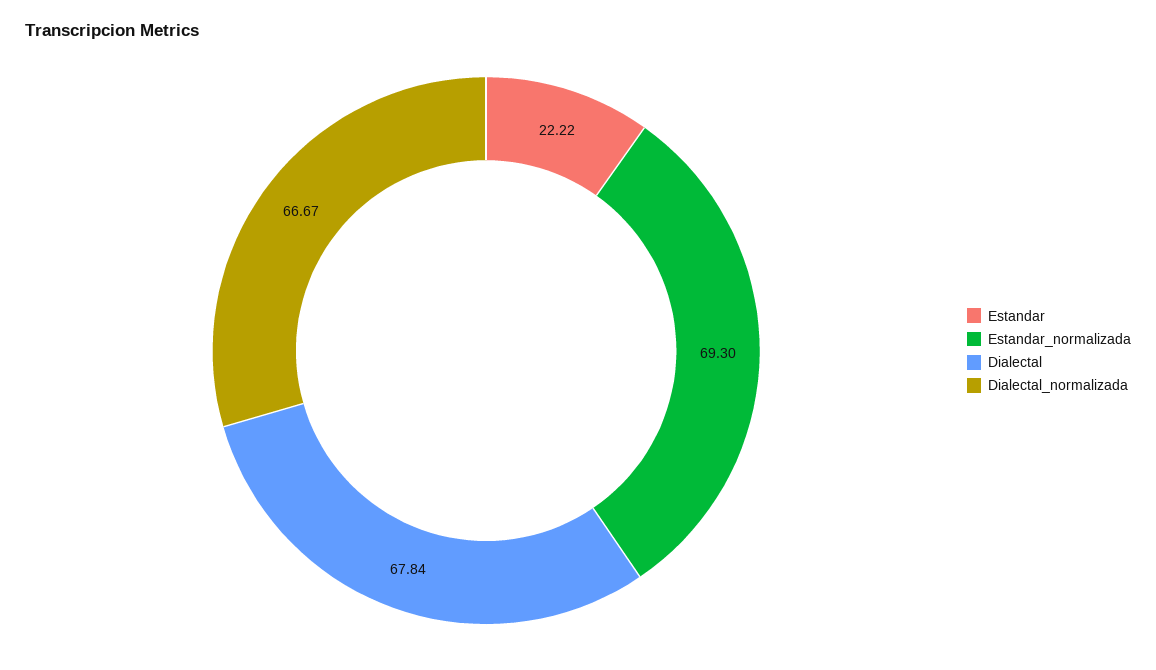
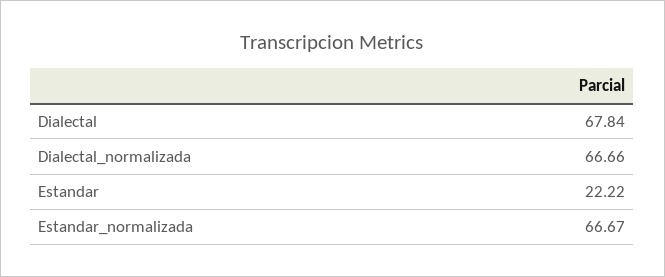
Estandar_normalizada: 69.3 -> 66.67
Dialectal_normalizada: 66.67 -> 66.66

